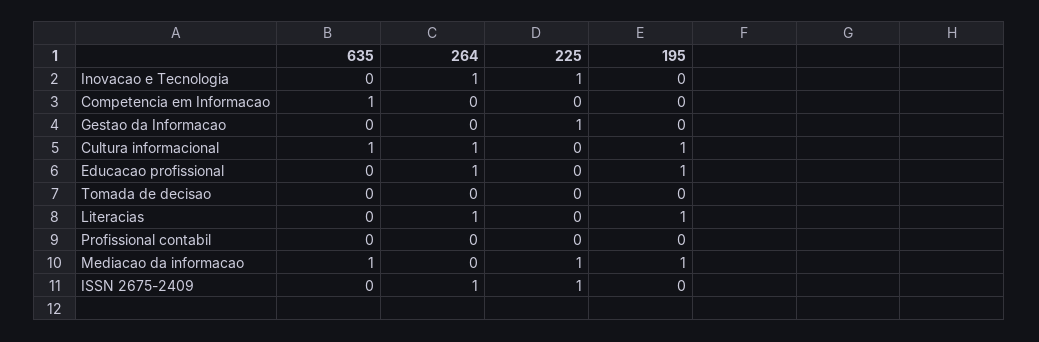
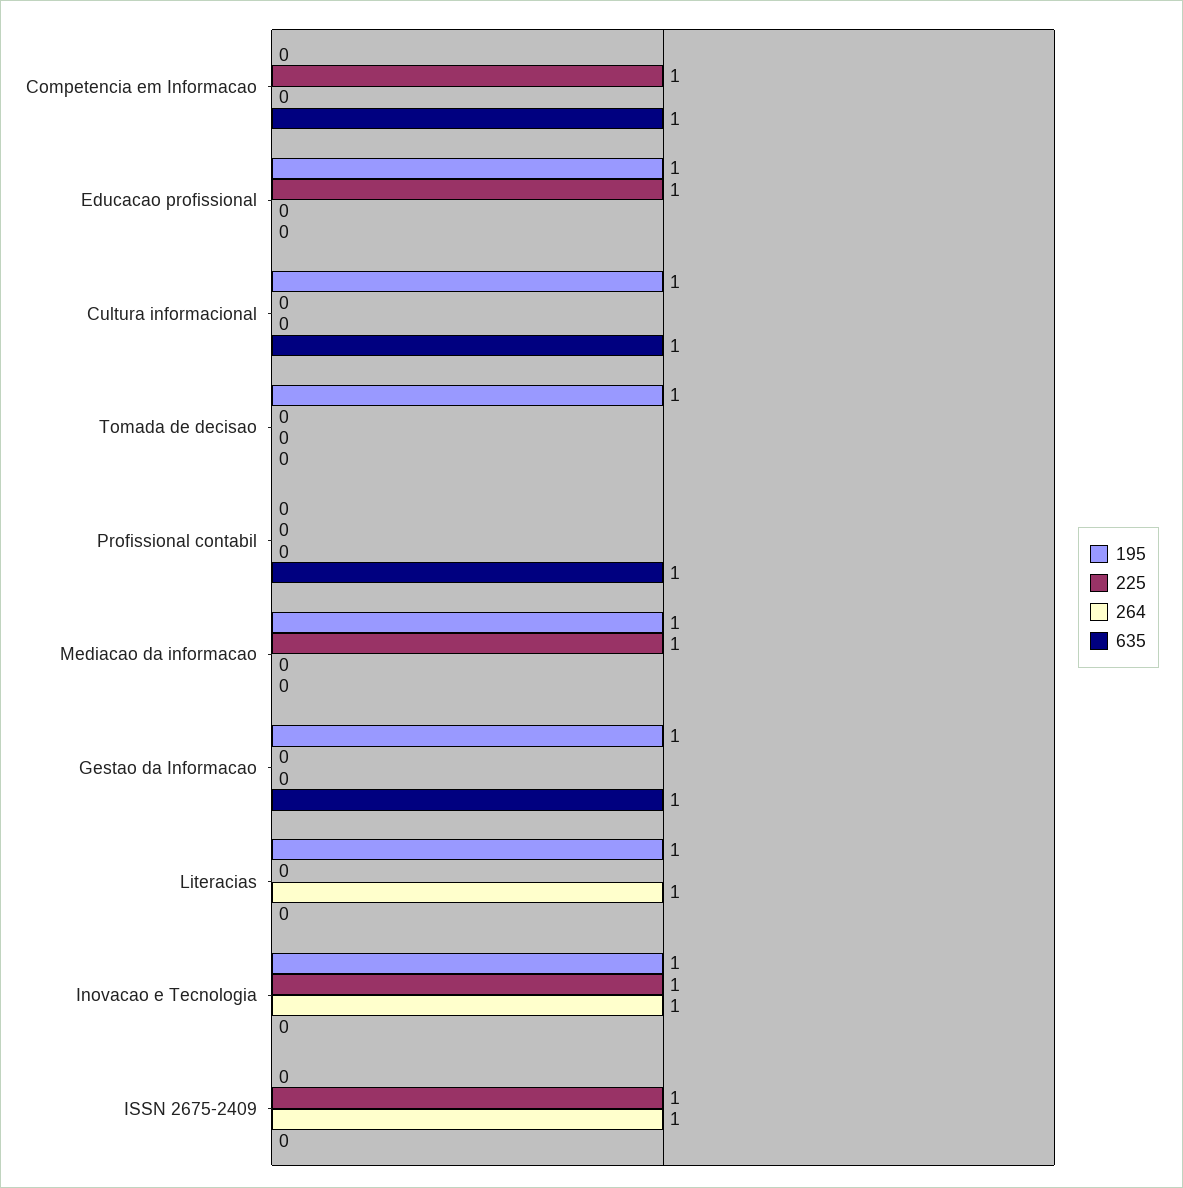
195, Inovacao e Tecnologia: 0 -> 1
225, Competencia em Informacao: 0 -> 1
635, Gestao da Informacao: 0 -> 1
225, Gestao da Informacao: 1 -> 0
195, Gestao da Informacao: 0 -> 1
264, Cultura informacional: 1 -> 0
264, Educacao profissional: 1 -> 0
225, Educacao profissional: 0 -> 1
195, Tomada de decisao: 0 -> 1
635, Profissional contabil: 0 -> 1
635, Mediacao da informacao: 1 -> 0

